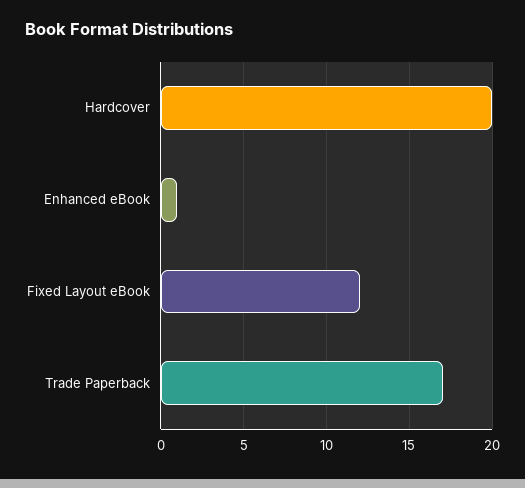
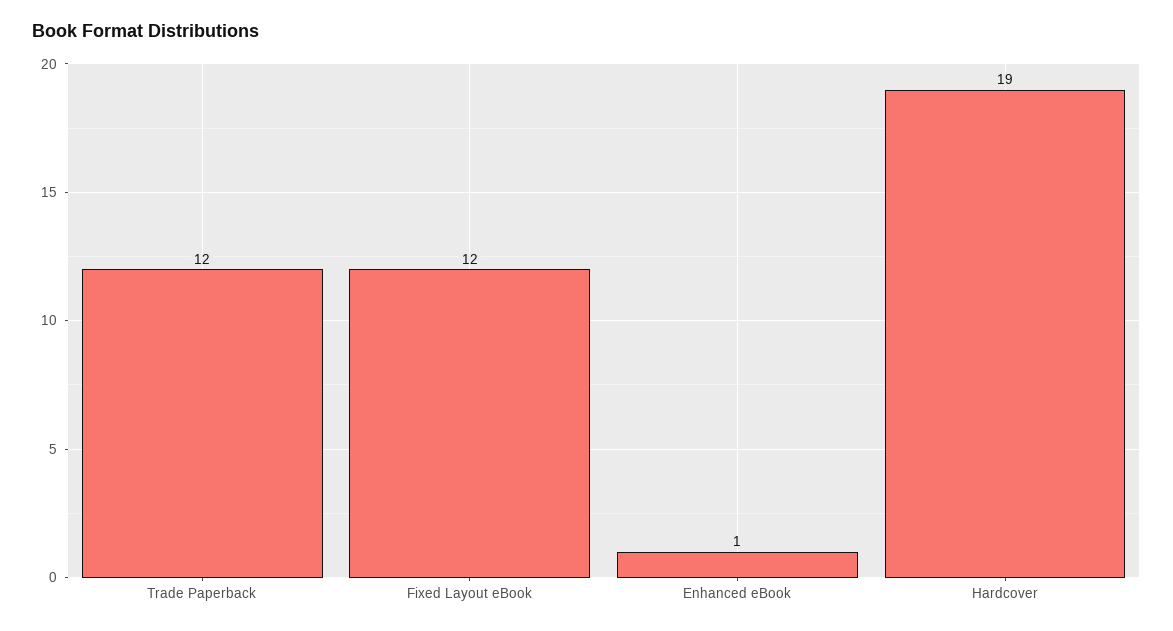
Hardcover: 20 -> 19
Trade Paperback: 17 -> 12

